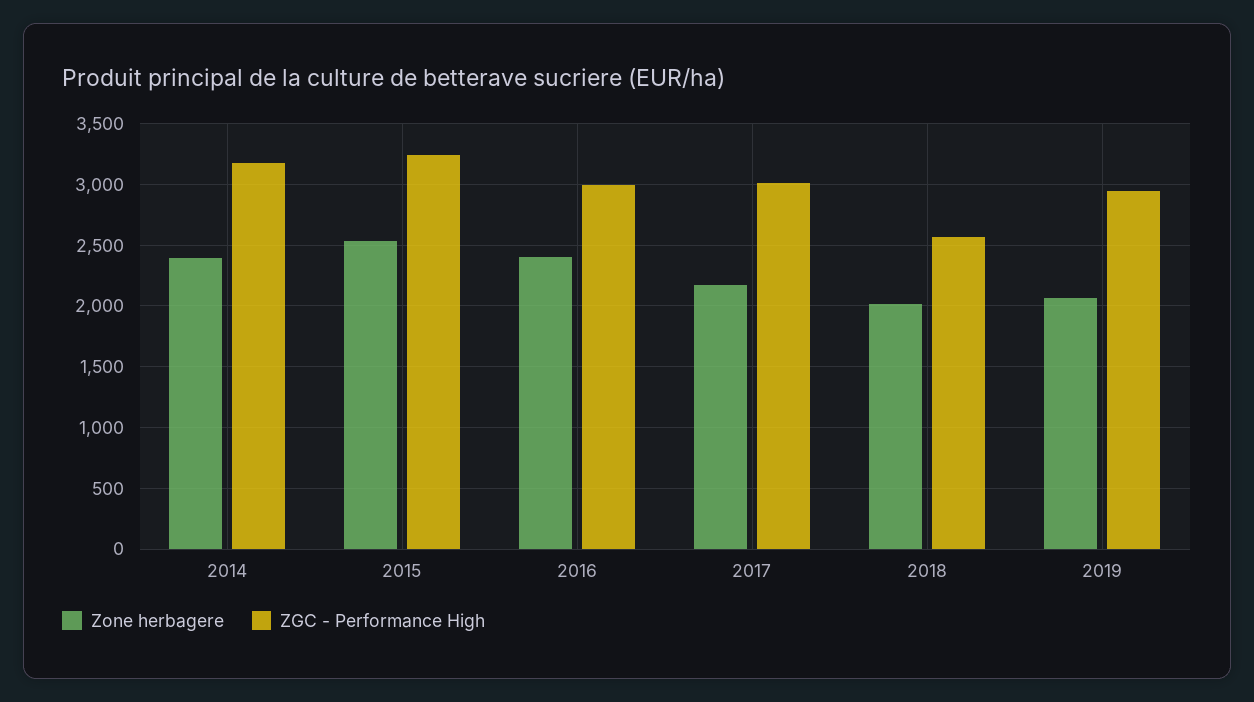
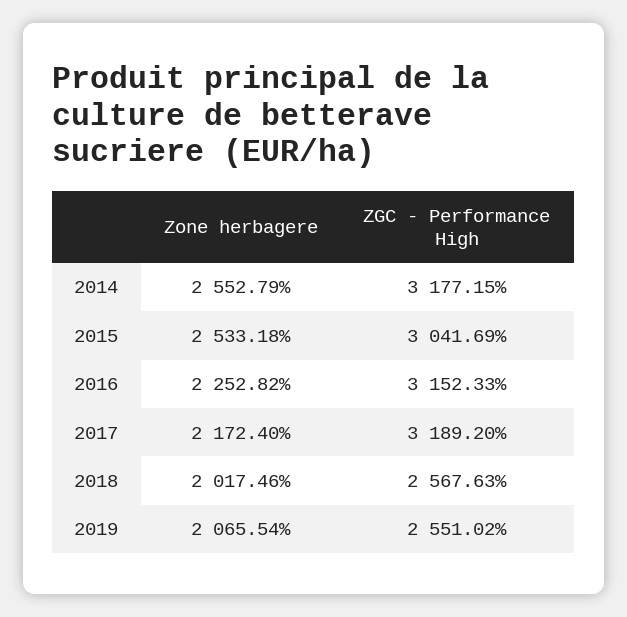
Zone herbagere, 2014: 2400 -> 2552.79
ZGC - Performance High, 2015: 3250 -> 3041.69
Zone herbagere, 2016: 2400 -> 2252.82
ZGC - Performance High, 2016: 3000 -> 3152.33
ZGC - Performance High, 2017: 3000 -> 3189.2
ZGC - Performance High, 2019: 2950 -> 2551.02

